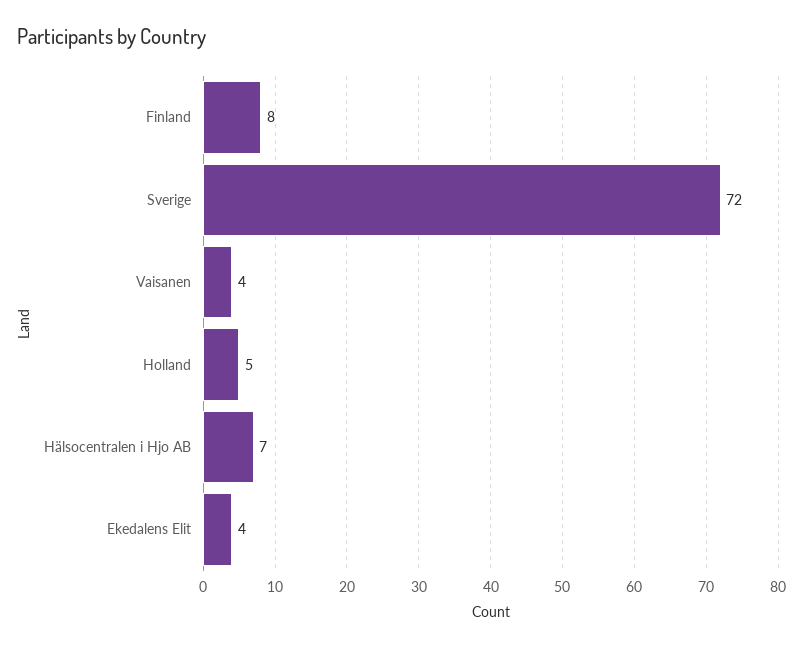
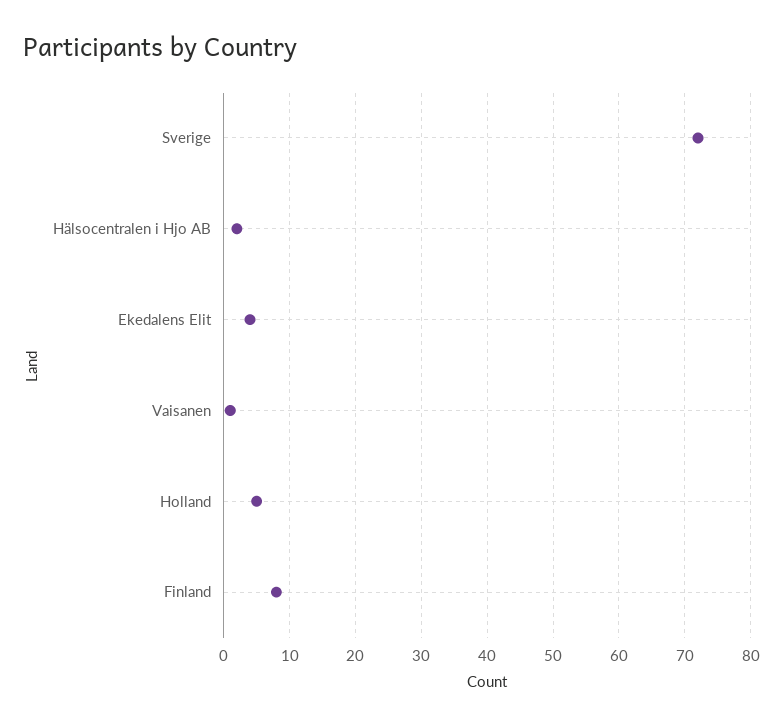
Vaisanen: 4 -> 1
Hälsocentralen i Hjo AB: 7 -> 2

